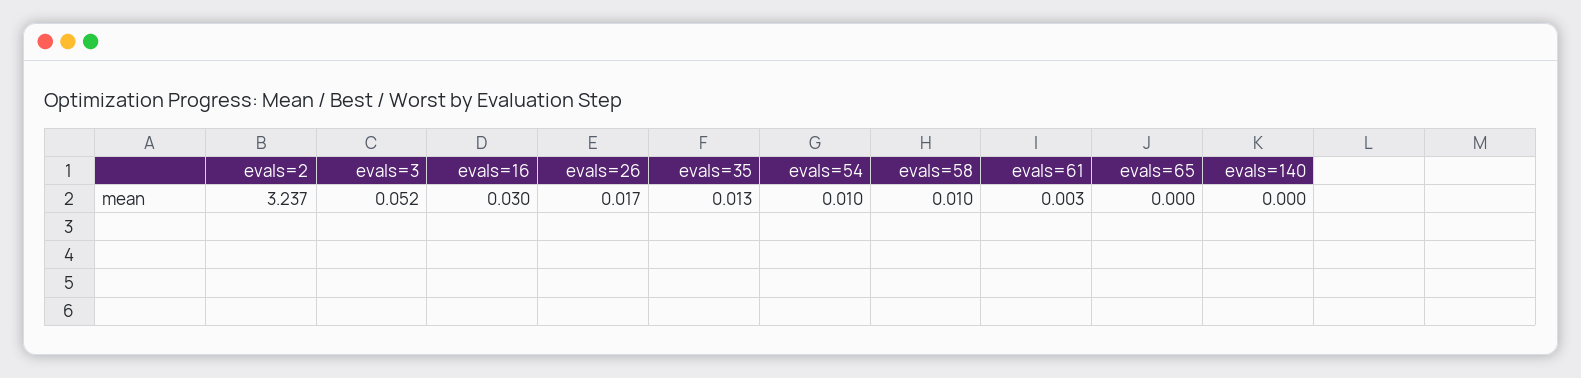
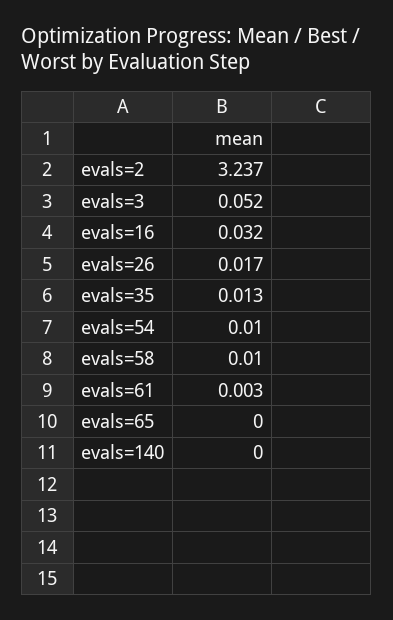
evals=16: 0.03 -> 0.032

